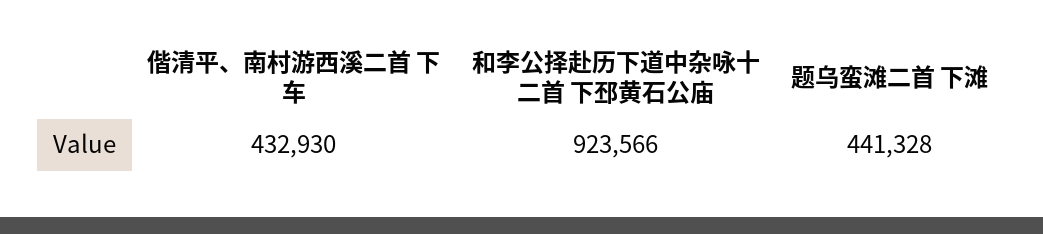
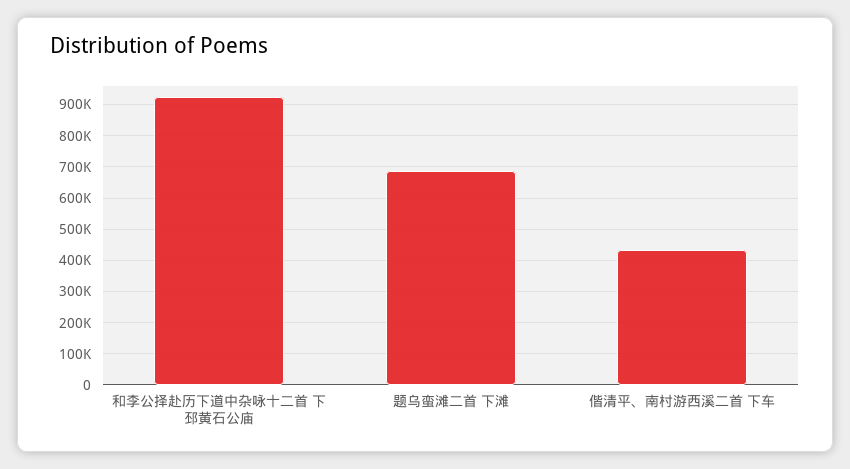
题乌蛮滩二首 下滩: 441328 -> 680000

